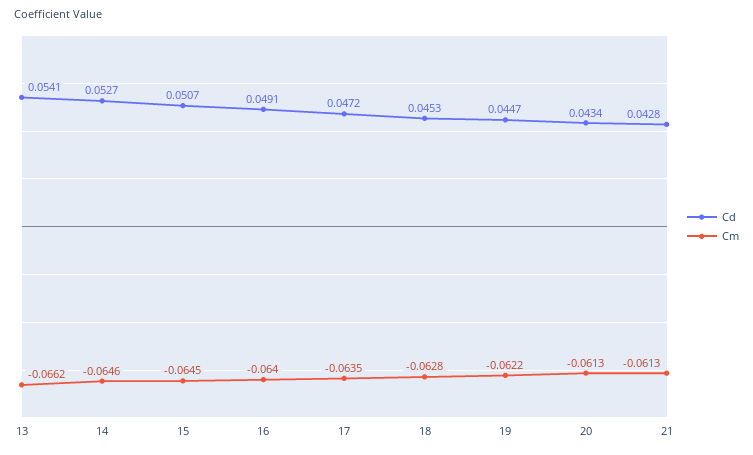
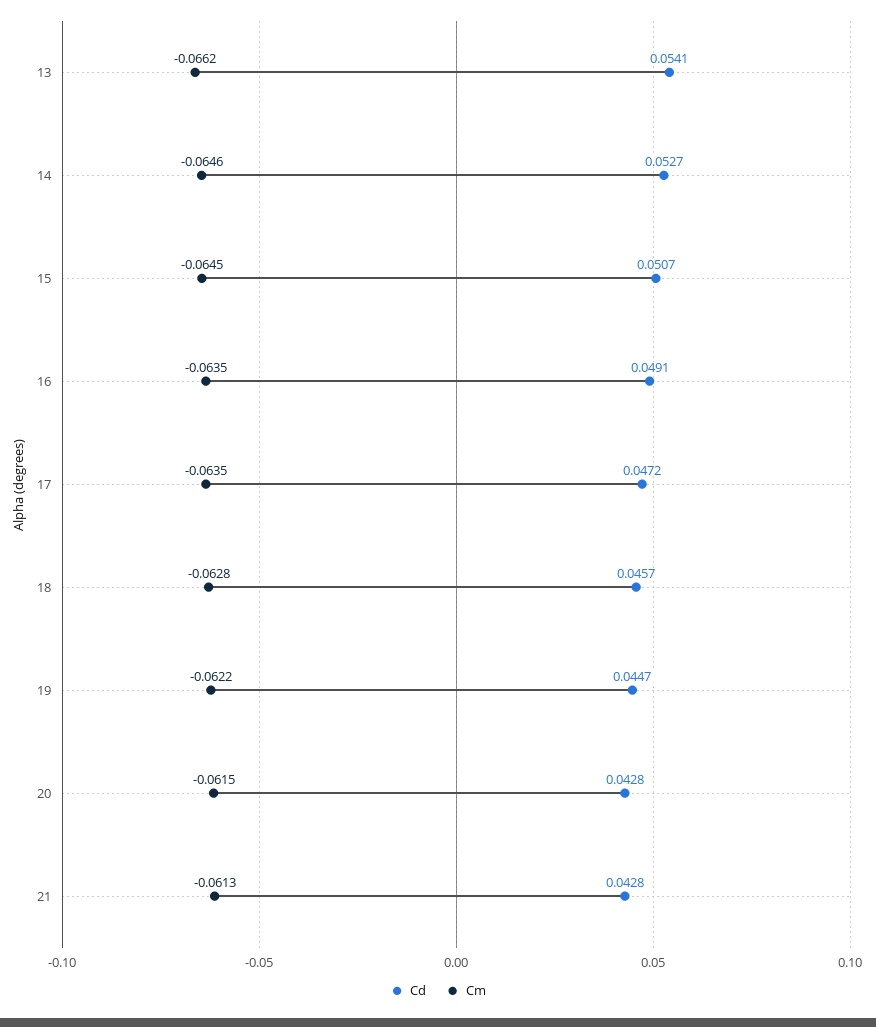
Cm, 16: -0.064 -> -0.0635
Cd, 18: 0.0453 -> 0.0457
Cd, 20: 0.0434 -> 0.0428
Cm, 20: -0.0613 -> -0.0615

